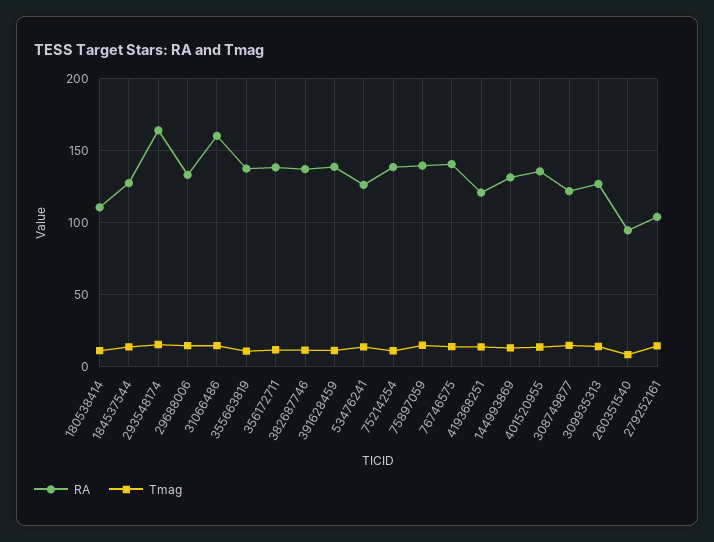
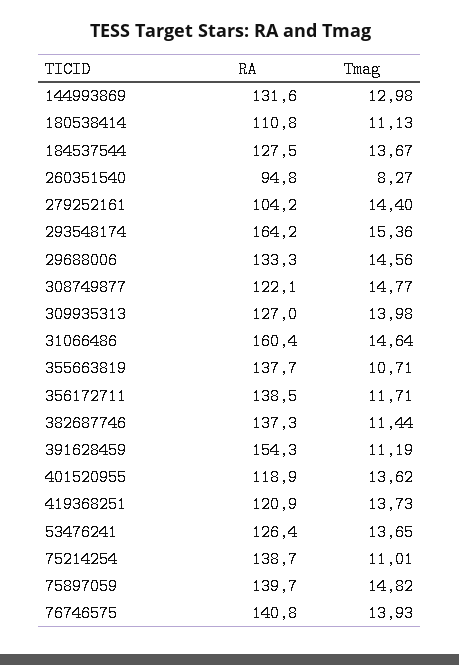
RA, 391628459: 140 -> 154.3
RA, 401520955: 135 -> 118.9

